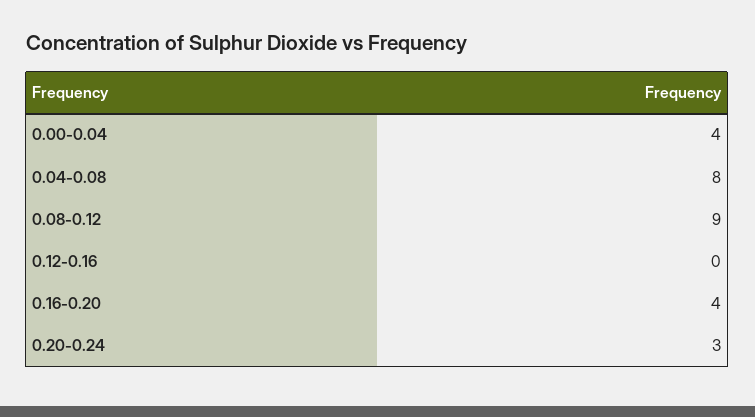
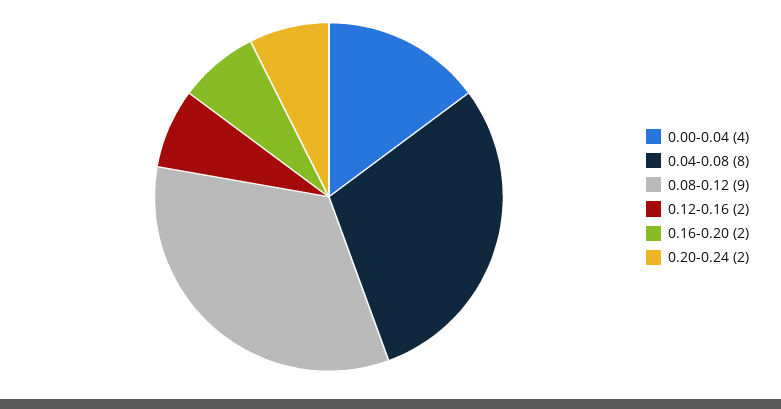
0.12-0.16: 0 -> 2
0.16-0.20: 4 -> 2
0.20-0.24: 3 -> 2

